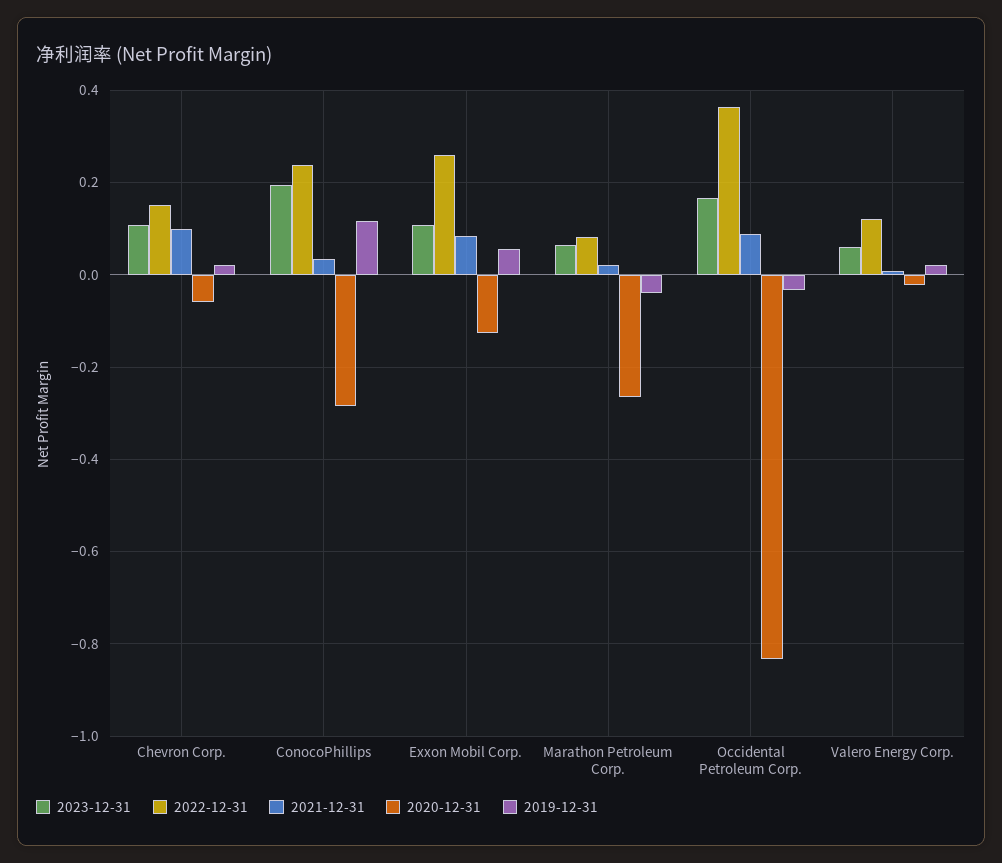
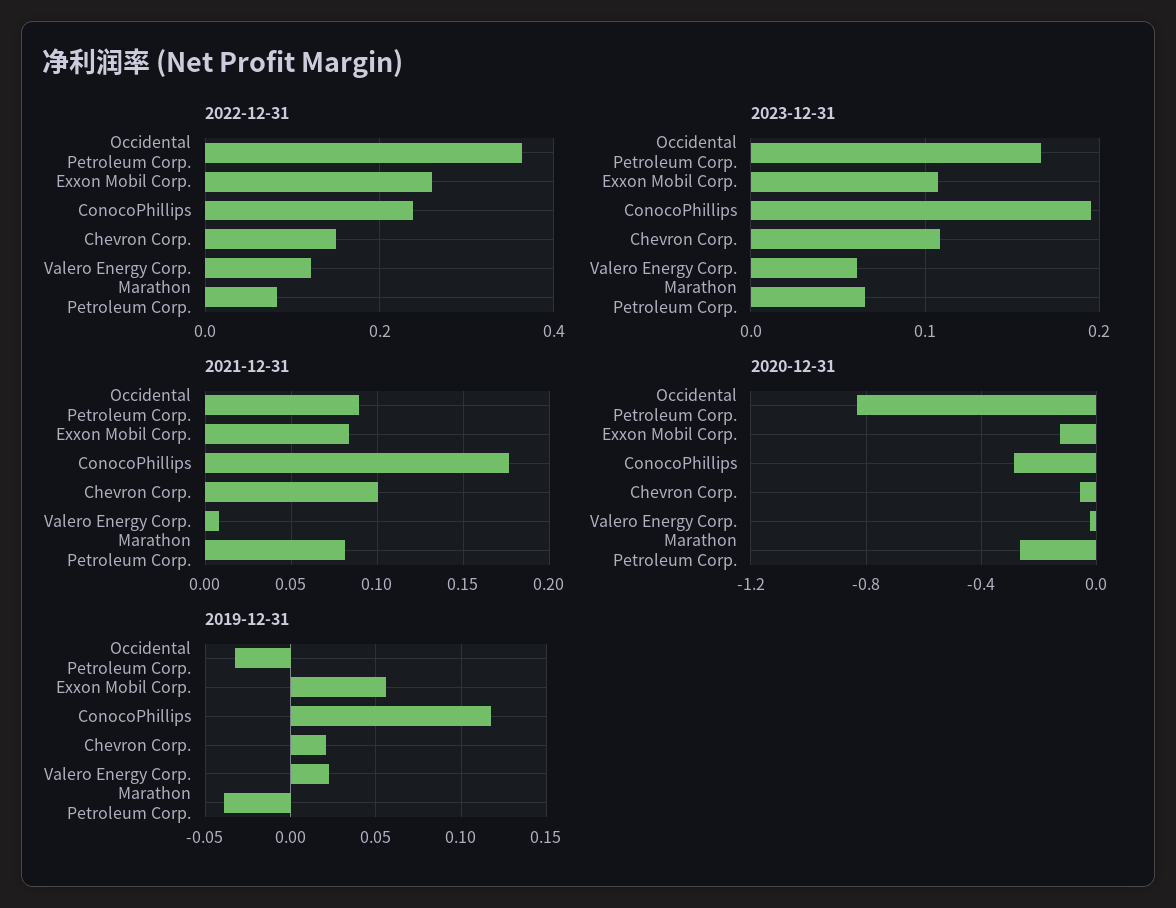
2021-12-31, ConocoPhillips: 0.04 -> 0.175
2021-12-31, Marathon Petroleum Corp.: 0.02 -> 0.08

